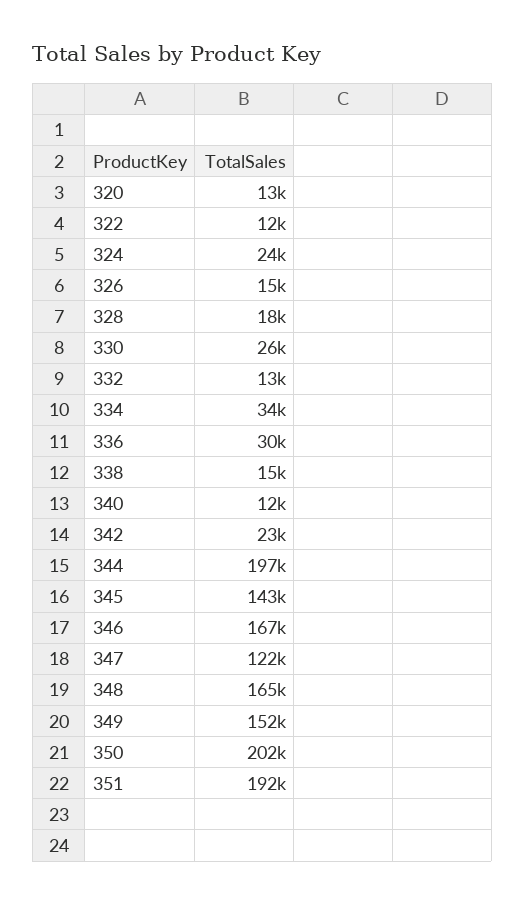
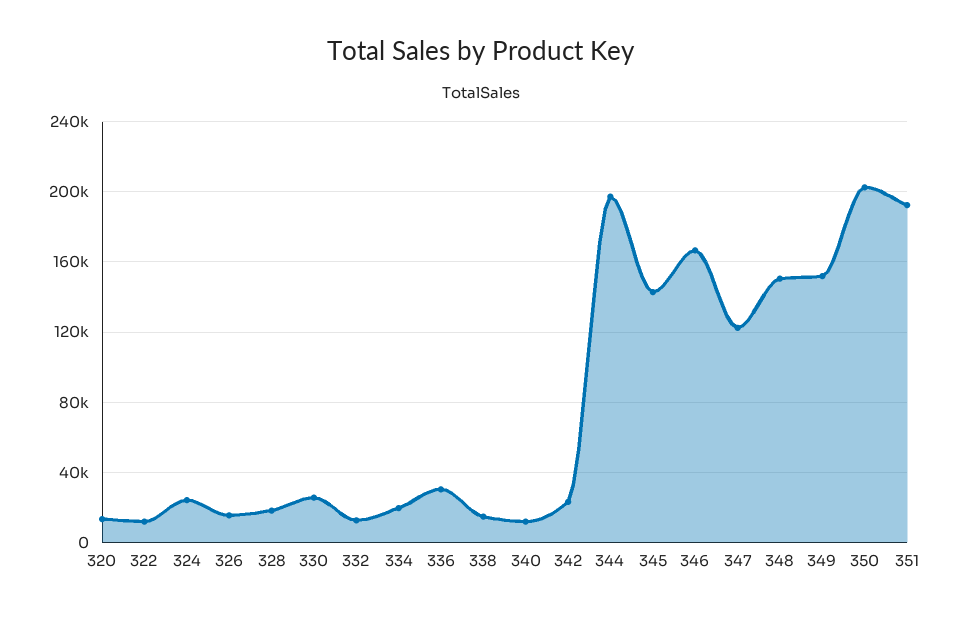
334: 34000 -> 20000
348: 165000 -> 150000

